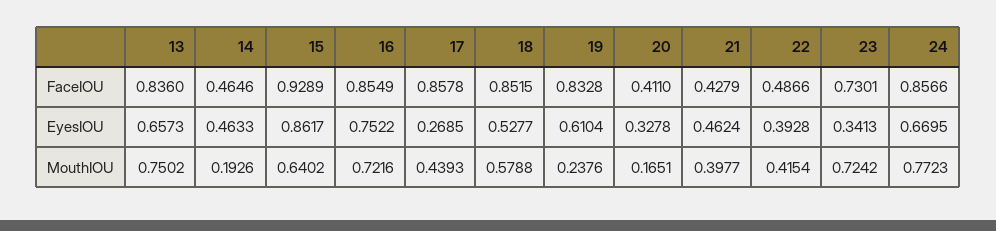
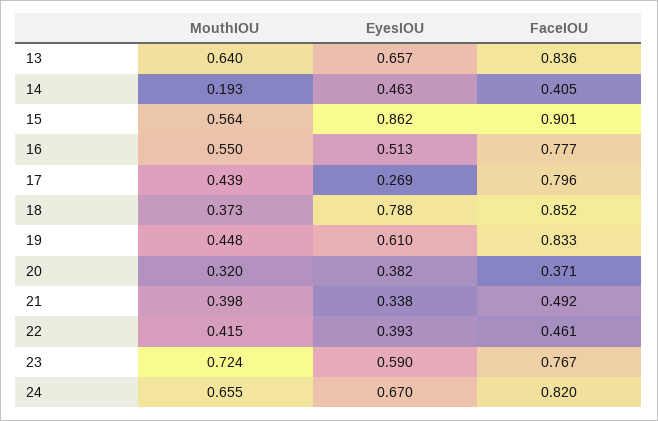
14, FaceIOU: 0.4646 -> 0.405
15, FaceIOU: 0.9289 -> 0.901
16, FaceIOU: 0.8549 -> 0.777
17, FaceIOU: 0.8578 -> 0.796
20, FaceIOU: 0.411 -> 0.371
21, FaceIOU: 0.4279 -> 0.492
22, FaceIOU: 0.4866 -> 0.461
23, FaceIOU: 0.7301 -> 0.767
24, FaceIOU: 0.8566 -> 0.82
16, EyesIOU: 0.7522 -> 0.513
18, EyesIOU: 0.5277 -> 0.788
20, EyesIOU: 0.3278 -> 0.382
21, EyesIOU: 0.4624 -> 0.338
23, EyesIOU: 0.3413 -> 0.59
13, MouthIOU: 0.7502 -> 0.64
15, MouthIOU: 0.6402 -> 0.564
16, MouthIOU: 0.7216 -> 0.55
18, MouthIOU: 0.5788 -> 0.373
19, MouthIOU: 0.2376 -> 0.448
20, MouthIOU: 0.1651 -> 0.32
24, MouthIOU: 0.7723 -> 0.655

